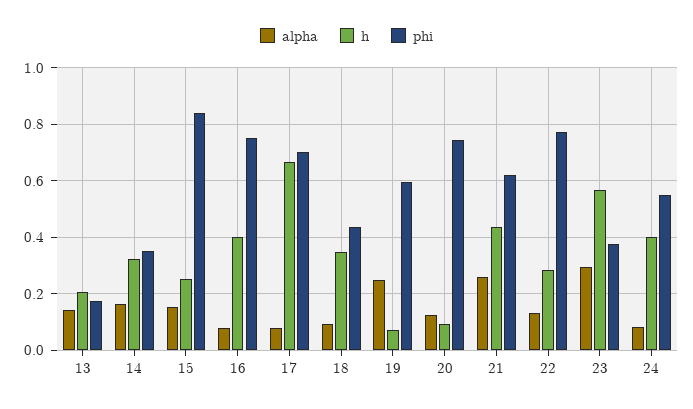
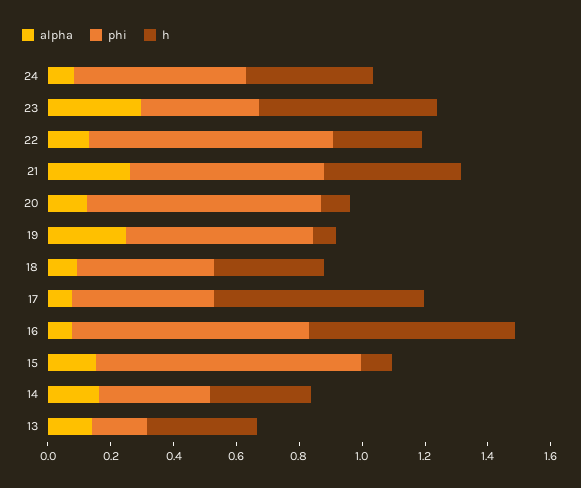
h, 13: 0.2 -> 0.35
h, 15: 0.25 -> 0.1
h, 16: 0.4 -> 0.65
phi, 17: 0.7 -> 0.45

